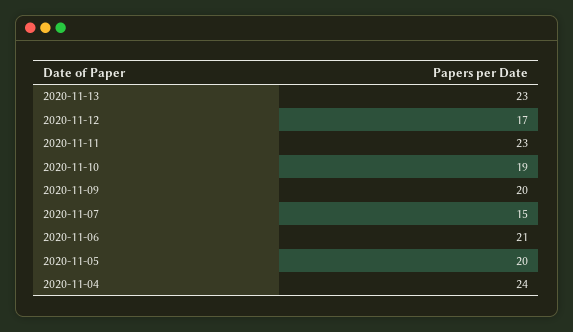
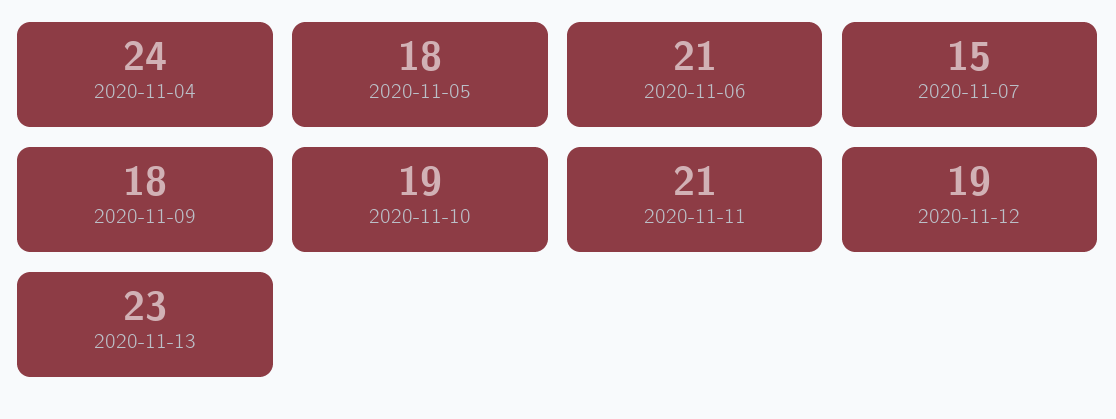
2020-11-12: 17 -> 19
2020-11-11: 23 -> 21
2020-11-09: 20 -> 18
2020-11-05: 20 -> 18

